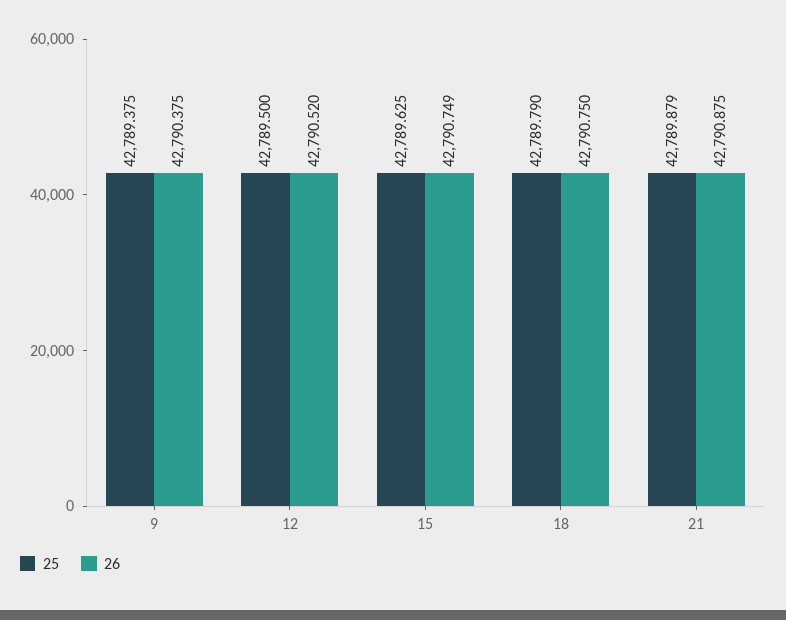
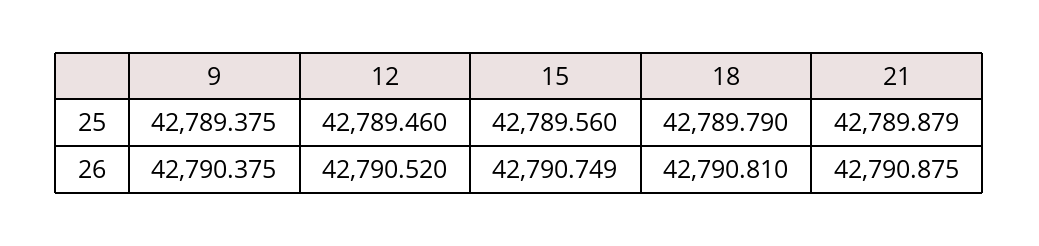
25, 12: 42789.5 -> 42789.46
25, 15: 42789.625 -> 42789.56
26, 18: 42790.75 -> 42790.81

